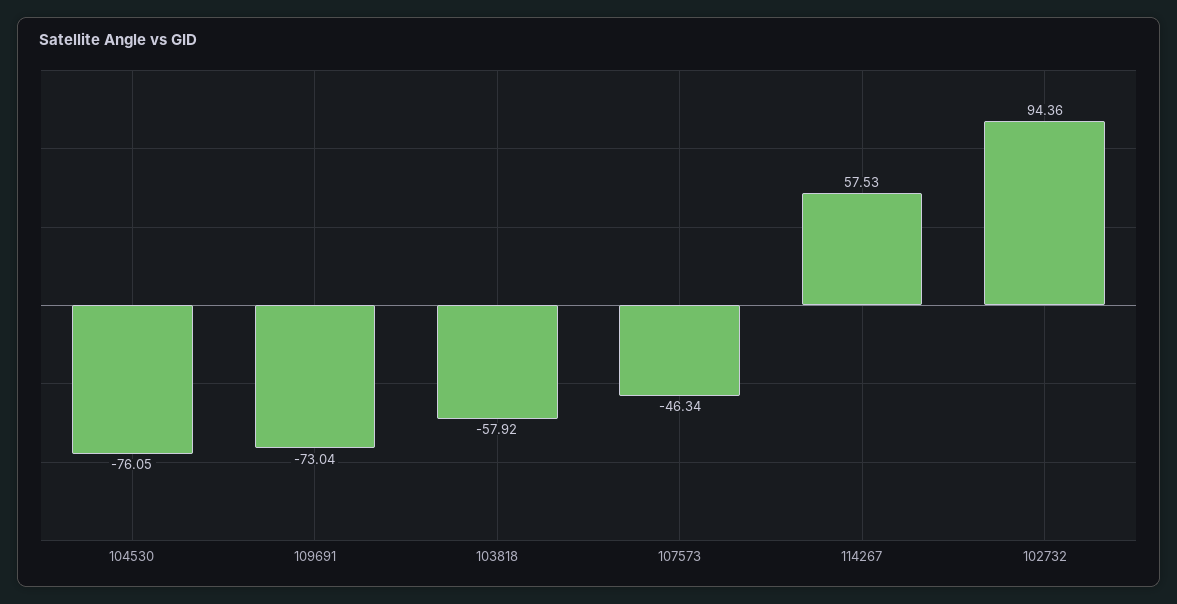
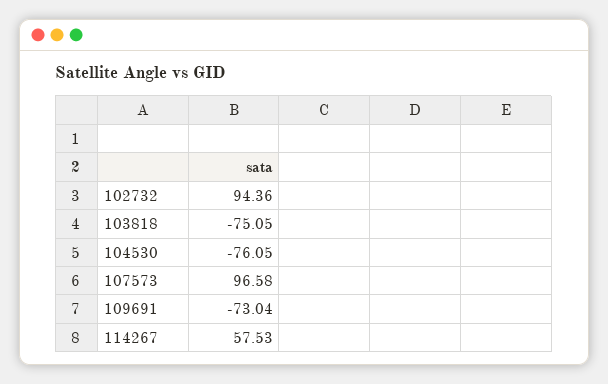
103818: -57.92 -> -75.05
107573: -46.34 -> 96.58

